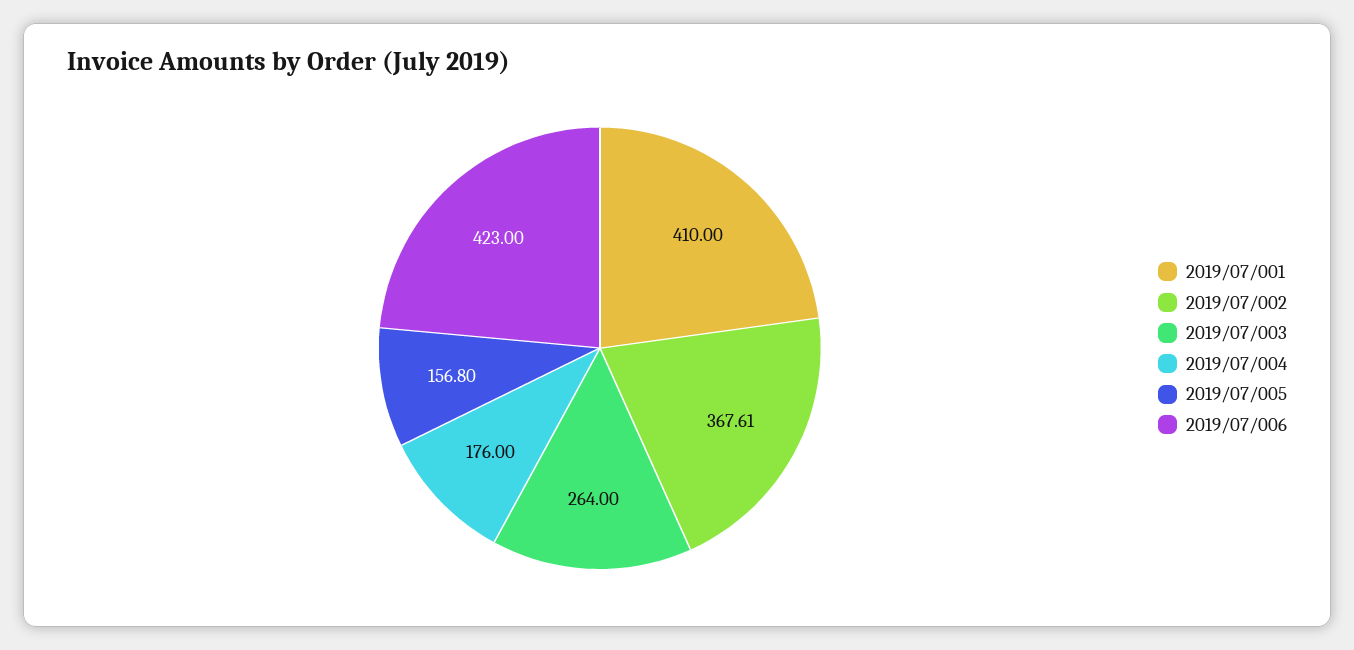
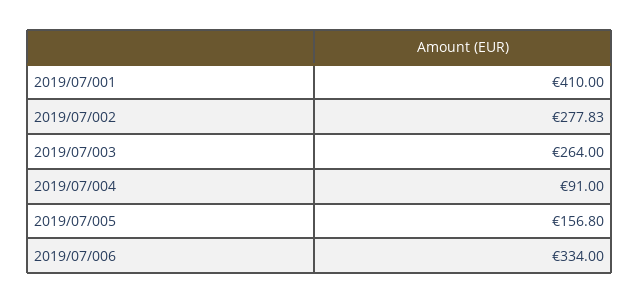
2019/07/002: 367.61 -> 277.83
2019/07/004: 176 -> 91
2019/07/006: 423 -> 334

